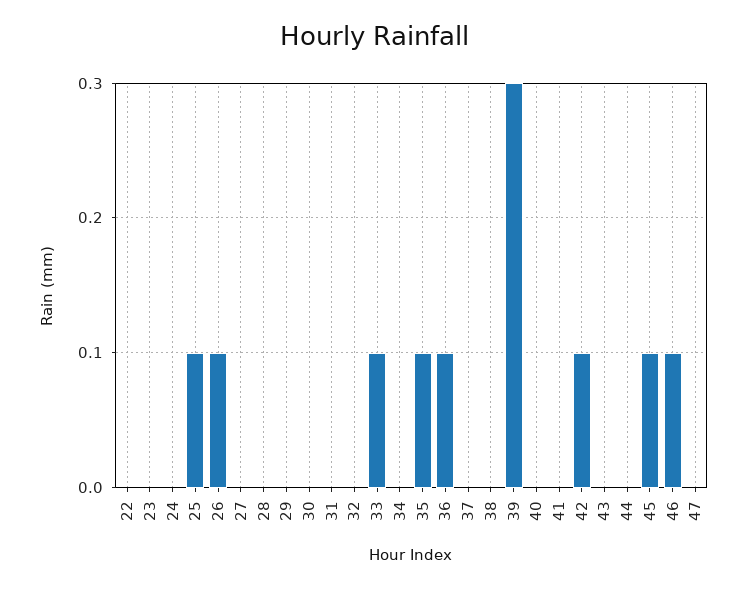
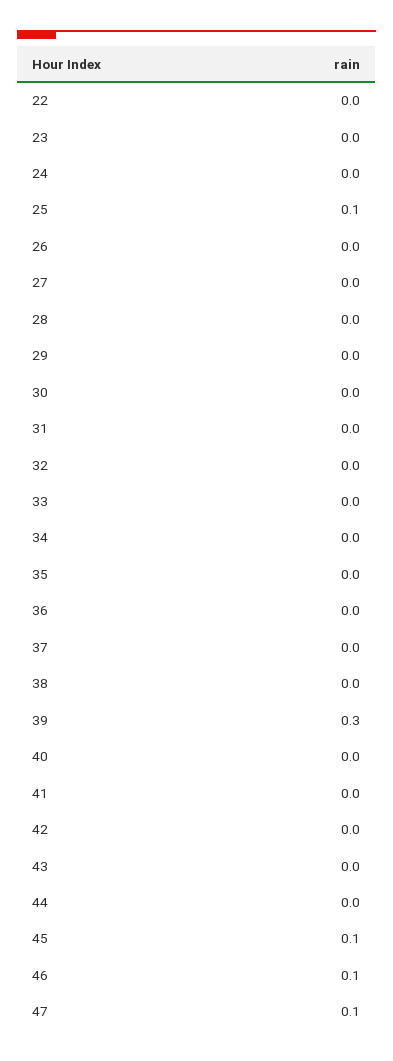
26: 0.1 -> 0
33: 0.1 -> 0
35: 0.1 -> 0
36: 0.1 -> 0
42: 0.1 -> 0
47: 0 -> 0.1

